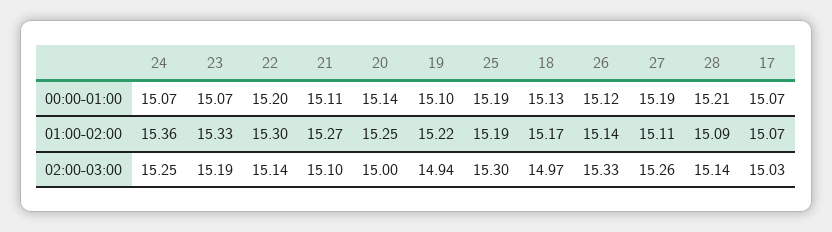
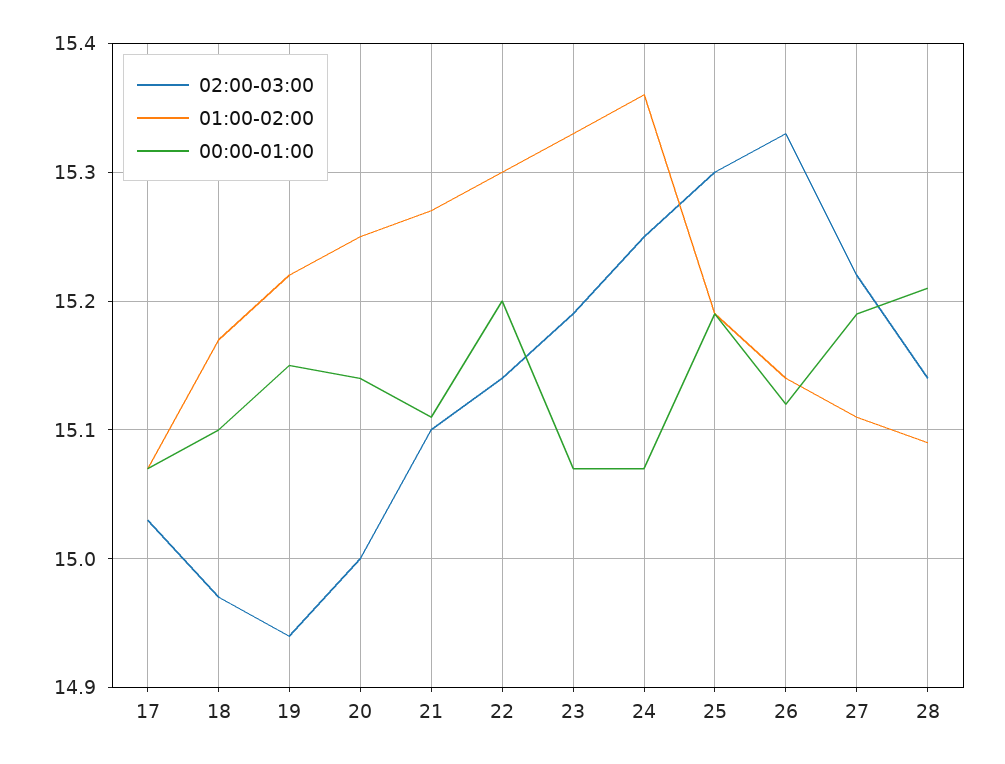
00:00-01:00, 19: 15.1 -> 15.15
00:00-01:00, 18: 15.13 -> 15.1
02:00-03:00, 27: 15.26 -> 15.22

